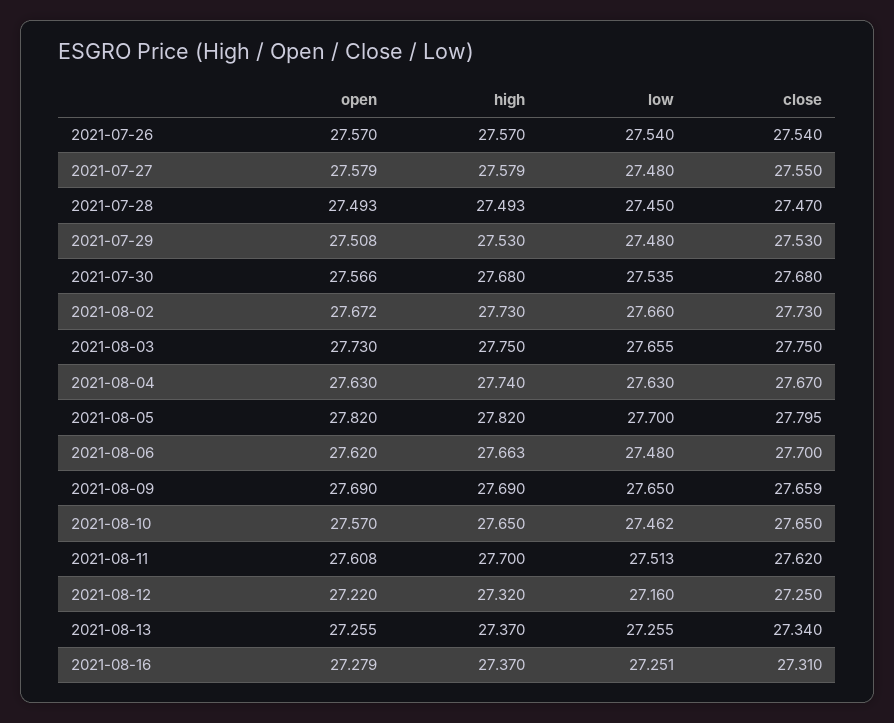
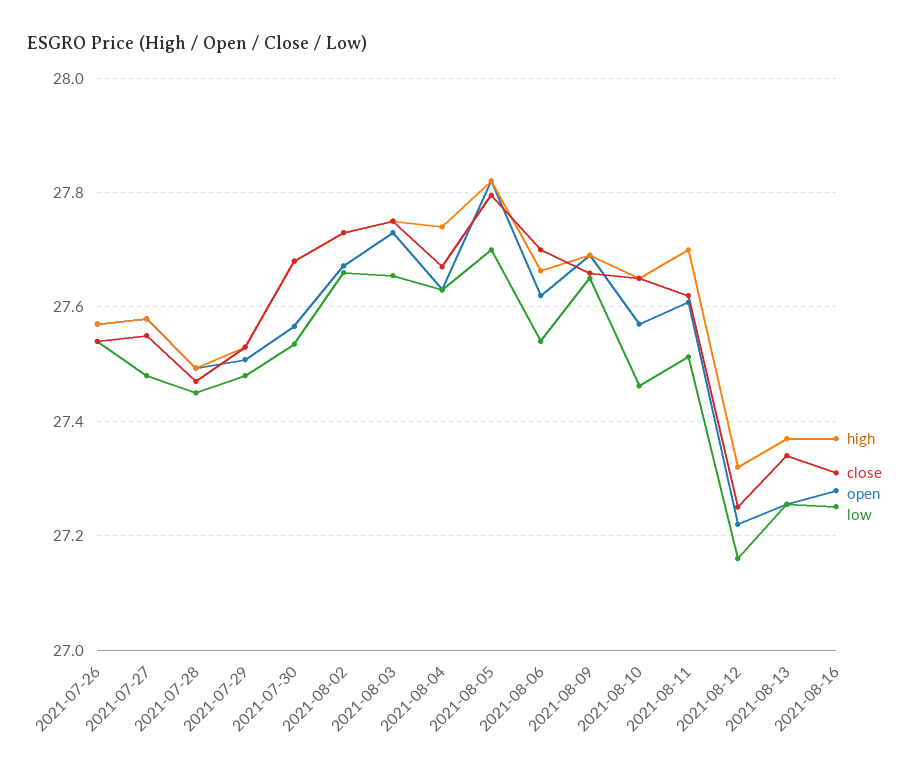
low, 2021-08-06: 27.48 -> 27.54

